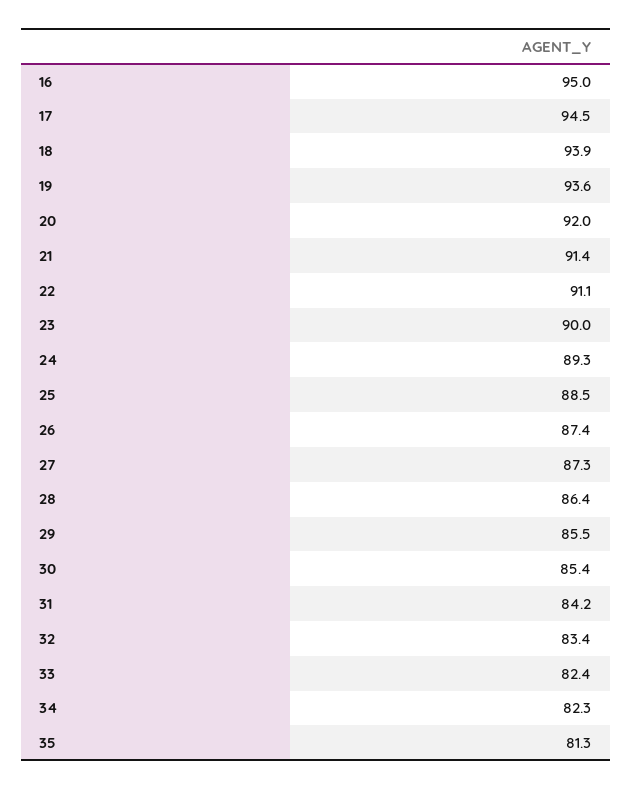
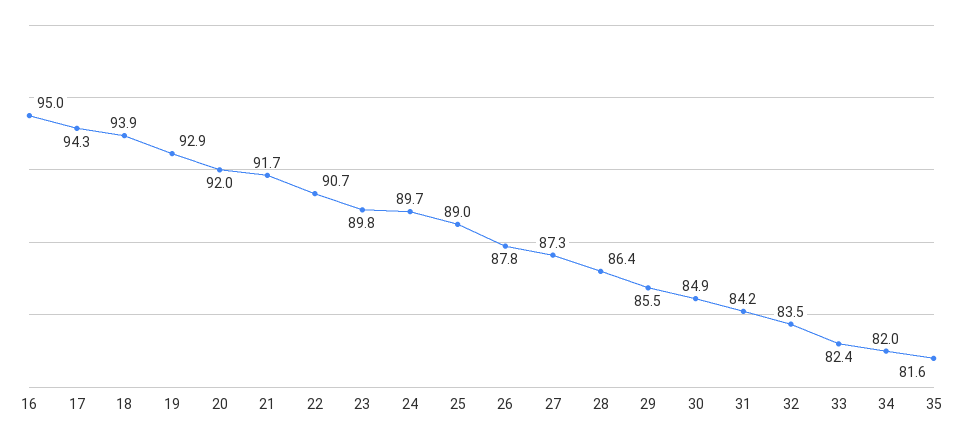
17: 94.5 -> 94.3
19: 93.6 -> 92.9
21: 91.4 -> 91.7
22: 91.1 -> 90.7
23: 90 -> 89.8
24: 89.3 -> 89.7
25: 88.5 -> 89
26: 87.4 -> 87.8
30: 85.4 -> 84.9
32: 83.4 -> 83.5
34: 82.3 -> 82
35: 81.3 -> 81.6

